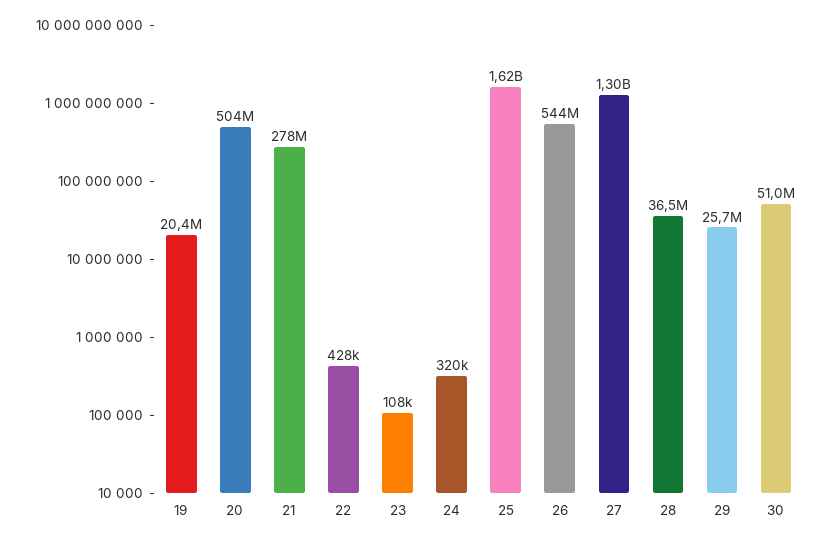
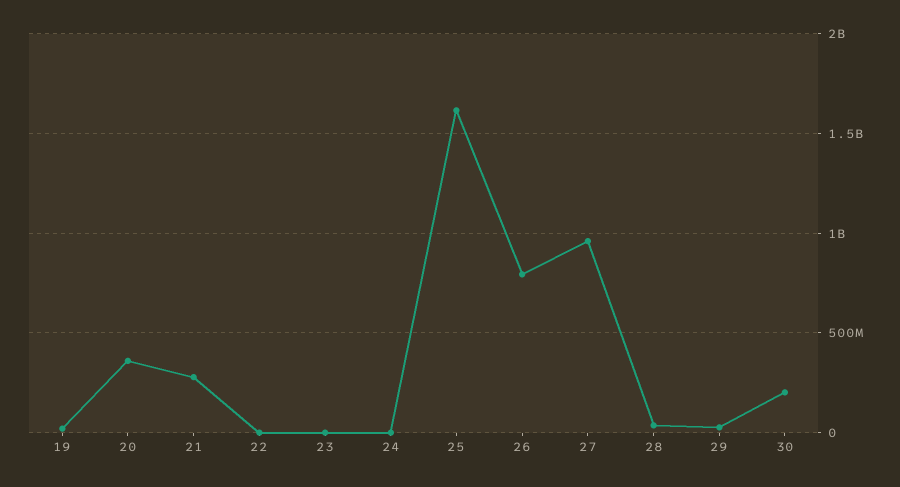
20: 504000000 -> 350000000
26: 544000000 -> 800000000
27: 1300000000 -> 950000000
30: 51000000 -> 200000000

